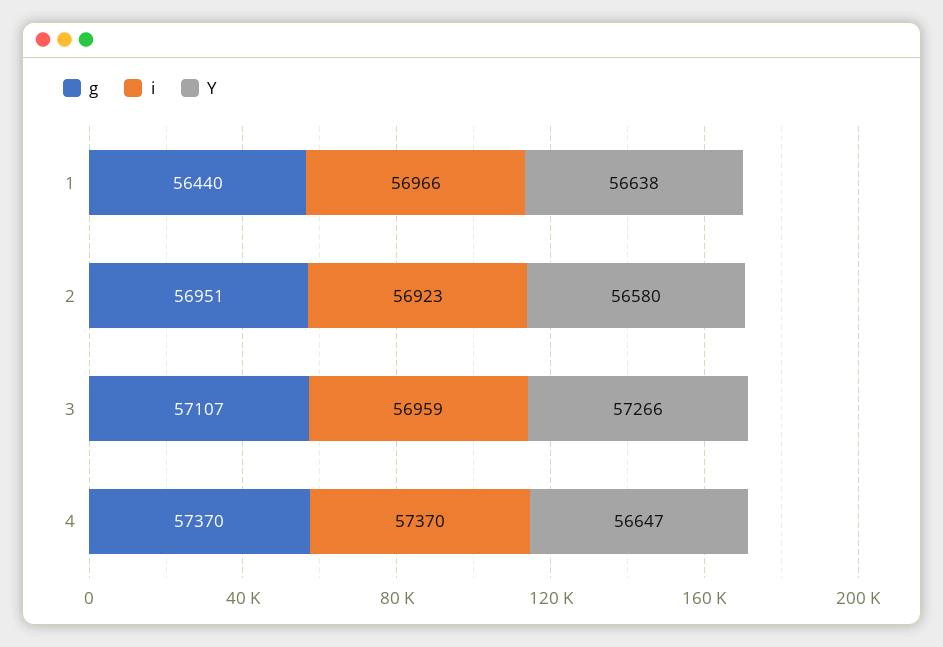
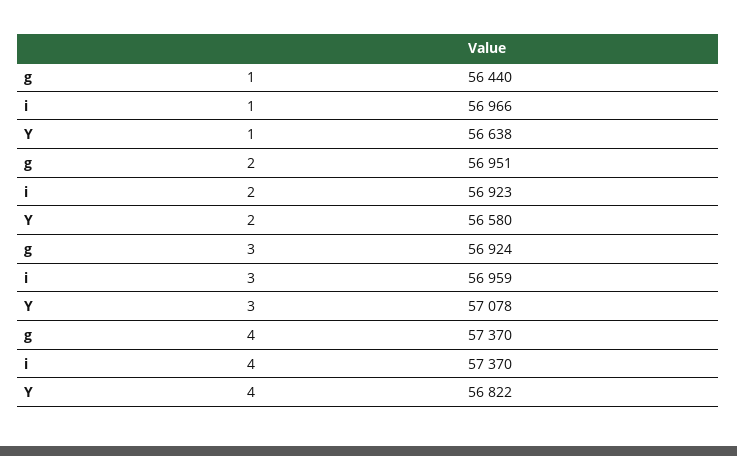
g, 3: 57107 -> 56924
Y, 3: 57266 -> 57078
Y, 4: 56647 -> 56822

